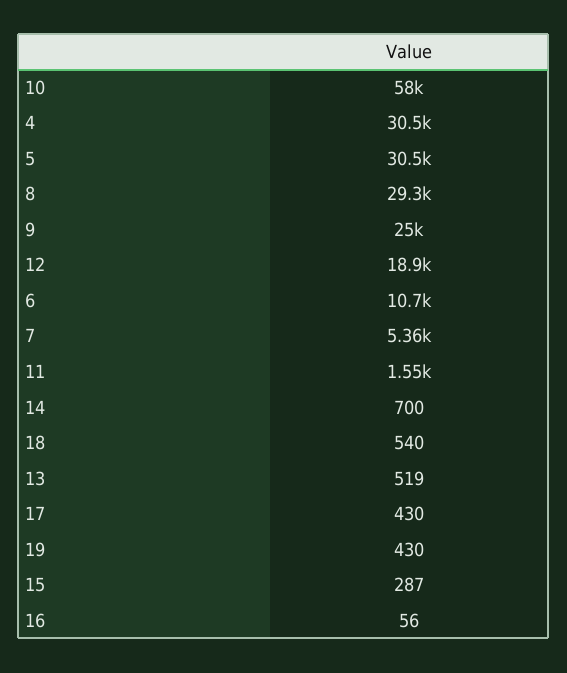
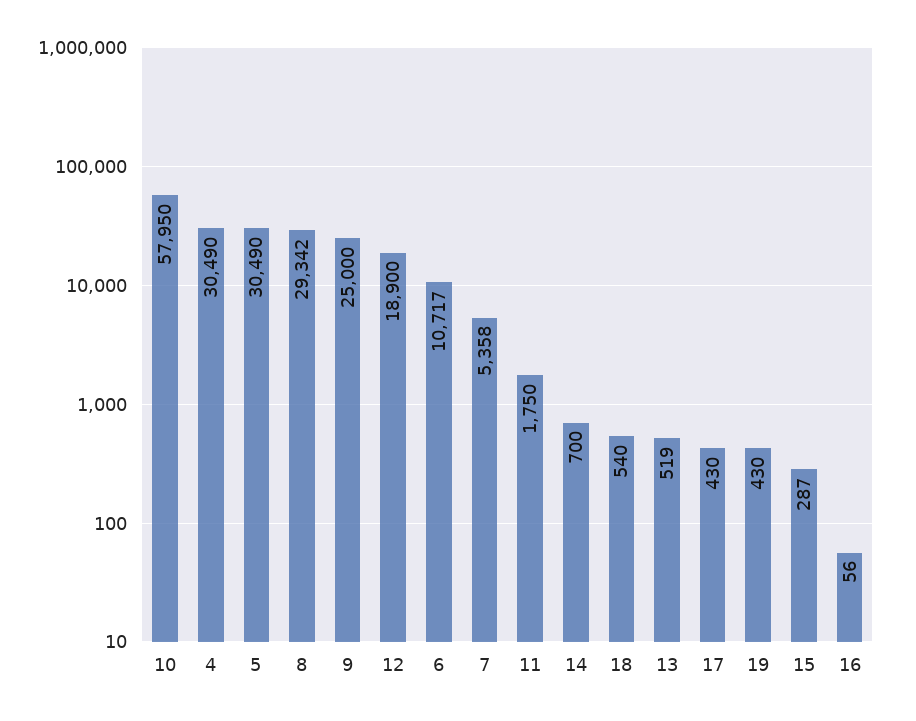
11: 1550 -> 1750

